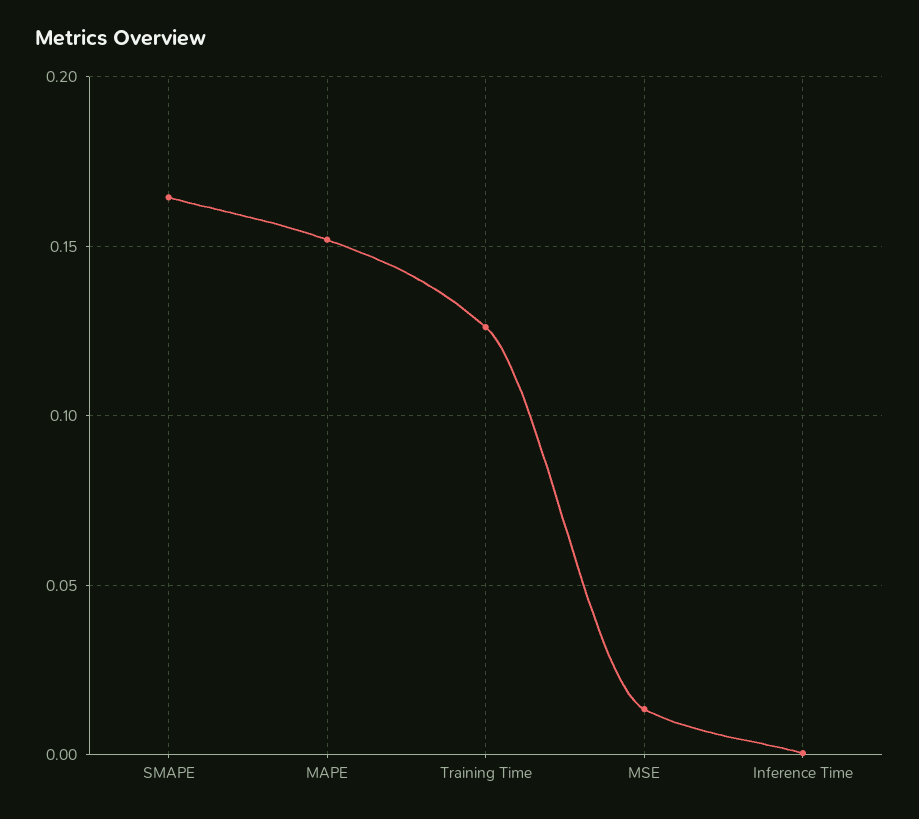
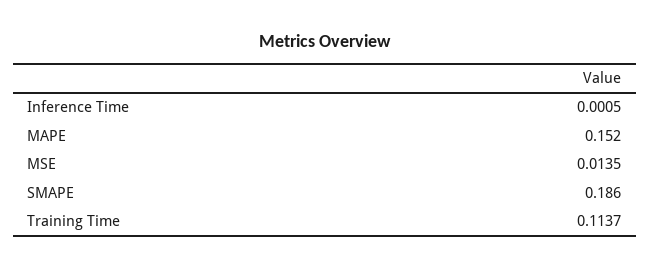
SMAPE: 0.165 -> 0.186
Training Time: 0.125 -> 0.1137

